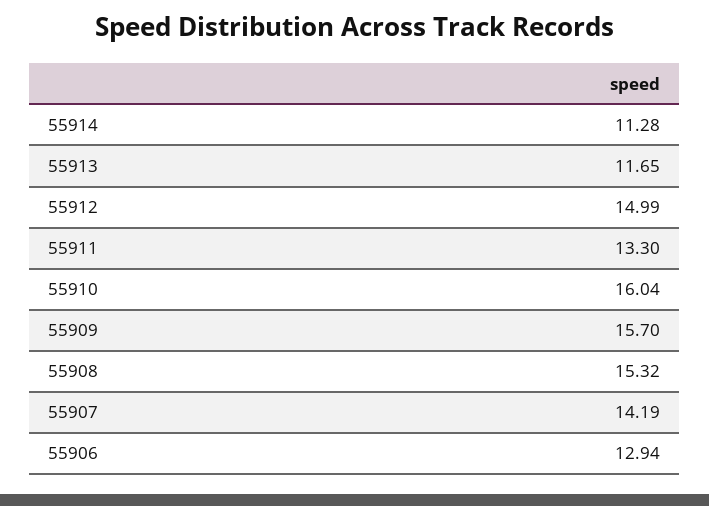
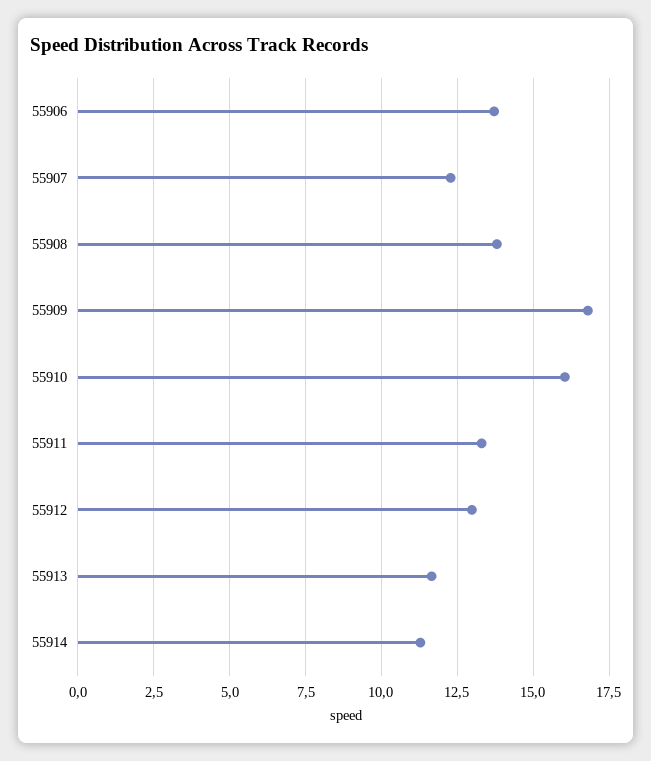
55912: 14.99 -> 13
55909: 15.7 -> 16.75
55908: 15.32 -> 13.75
55907: 14.19 -> 12.25
55906: 12.94 -> 13.75

